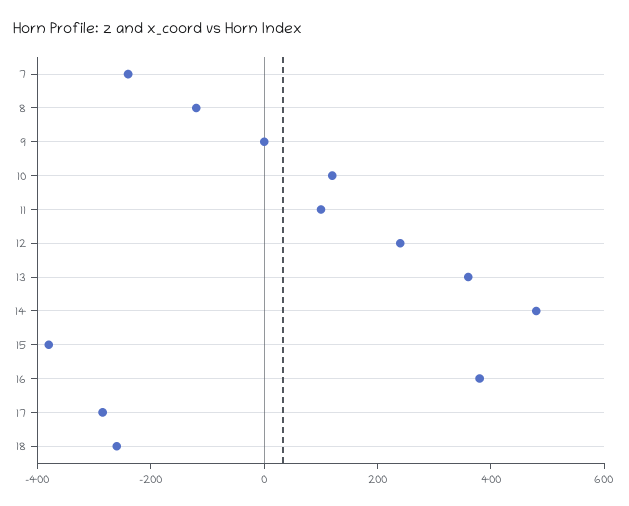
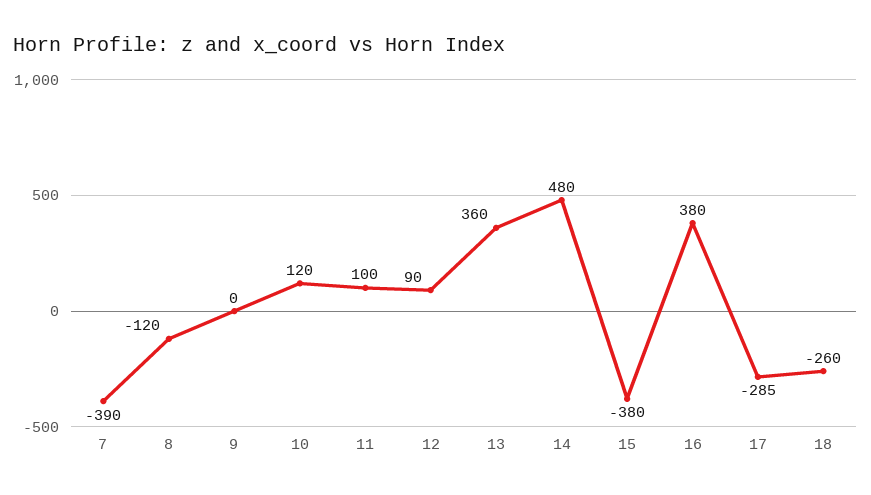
7: -250 -> -390
12: 250 -> 90

